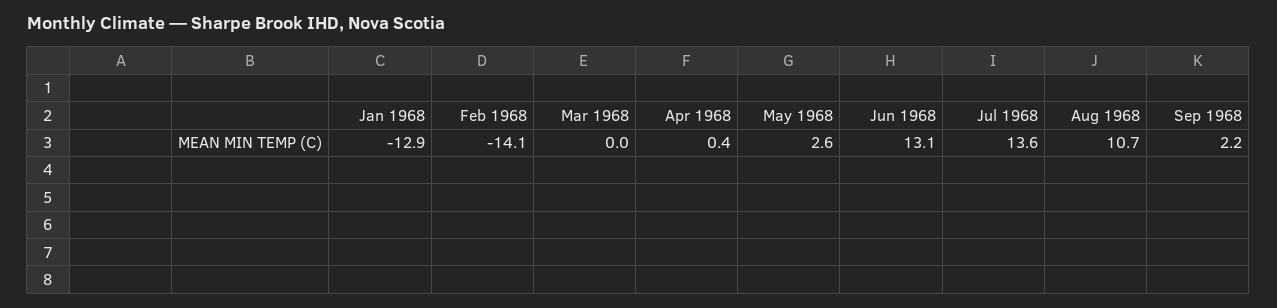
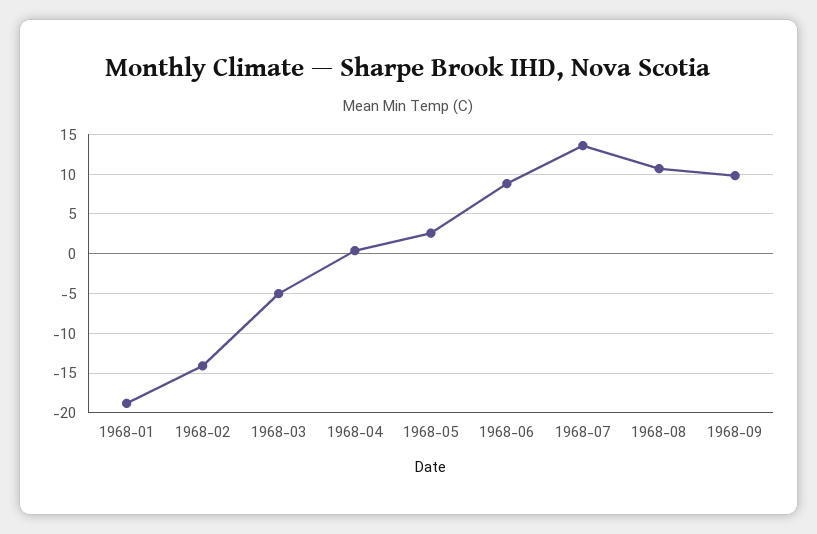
Jan 1968: -12.9 -> -19
Mar 1968: 0 -> -5
Jun 1968: 13.1 -> 9
Sep 1968: 2.2 -> 10

